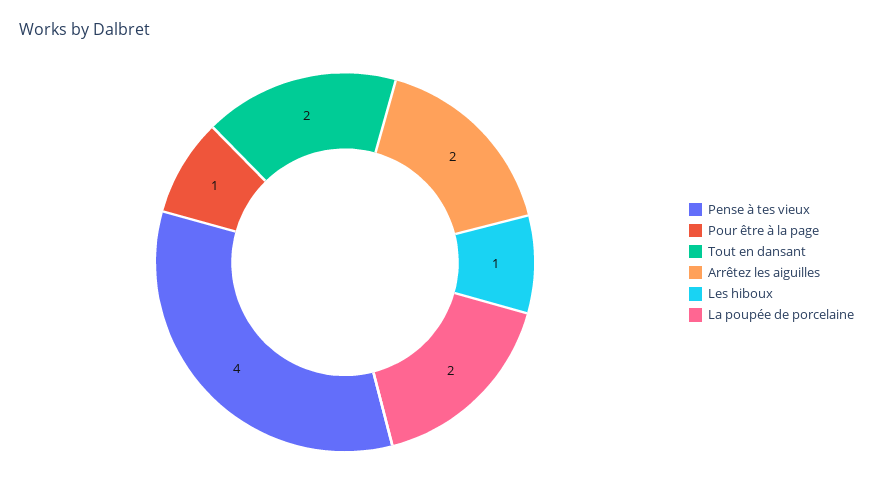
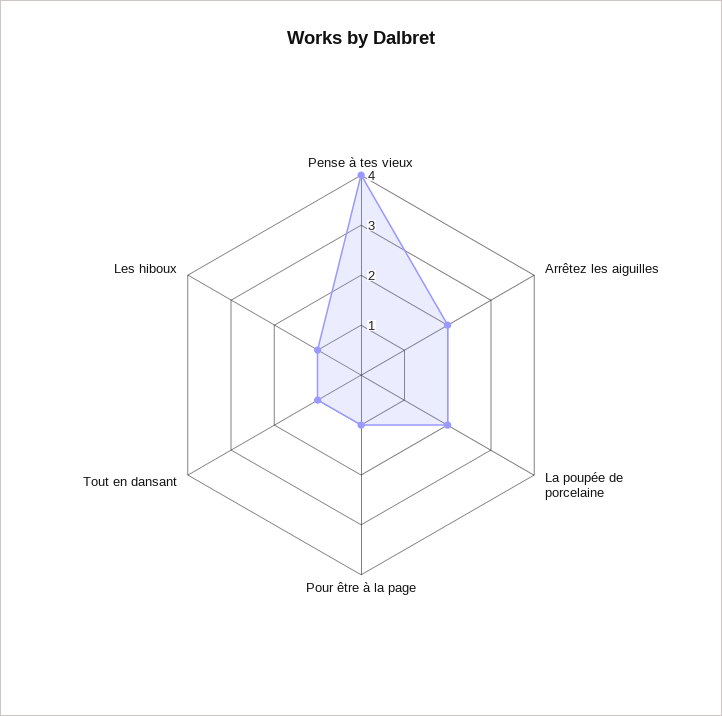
Tout en dansant: 2 -> 1

